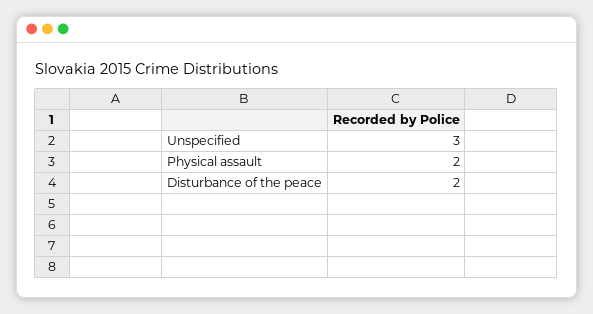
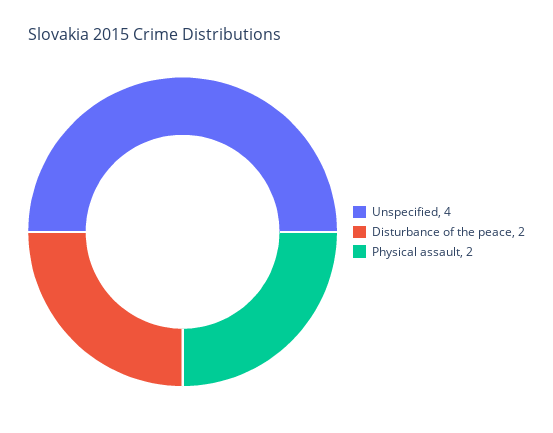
Unspecified: 3 -> 4

